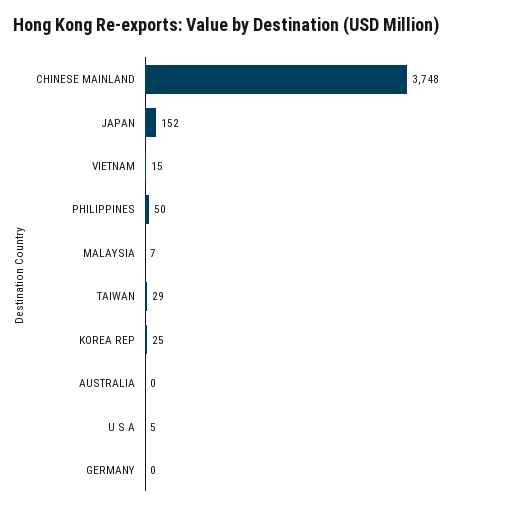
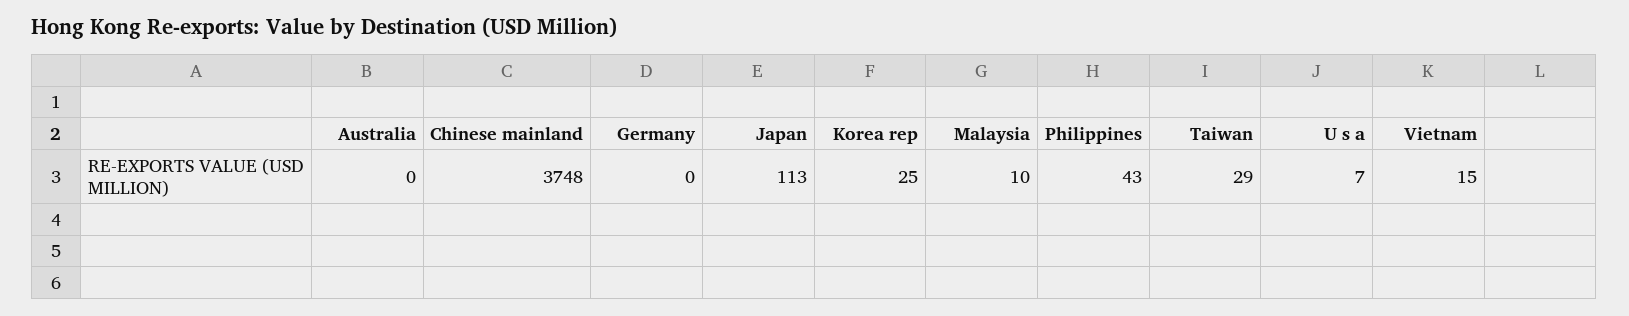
JAPAN: 152 -> 113
PHILIPPINES: 50 -> 43
MALAYSIA: 7 -> 10
U S A: 5 -> 7

